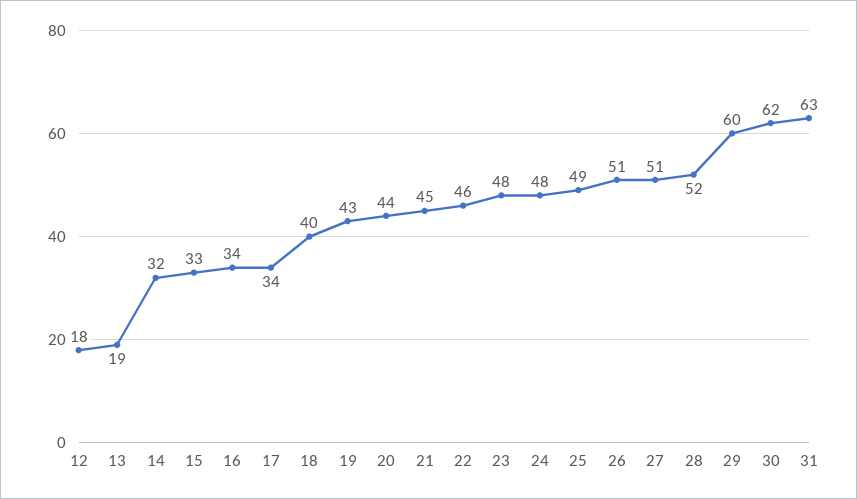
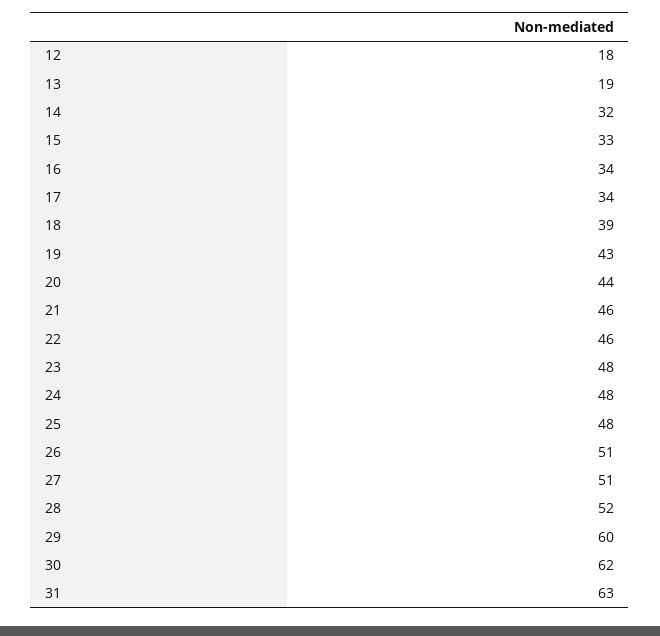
18: 40 -> 39
21: 45 -> 46
25: 49 -> 48

